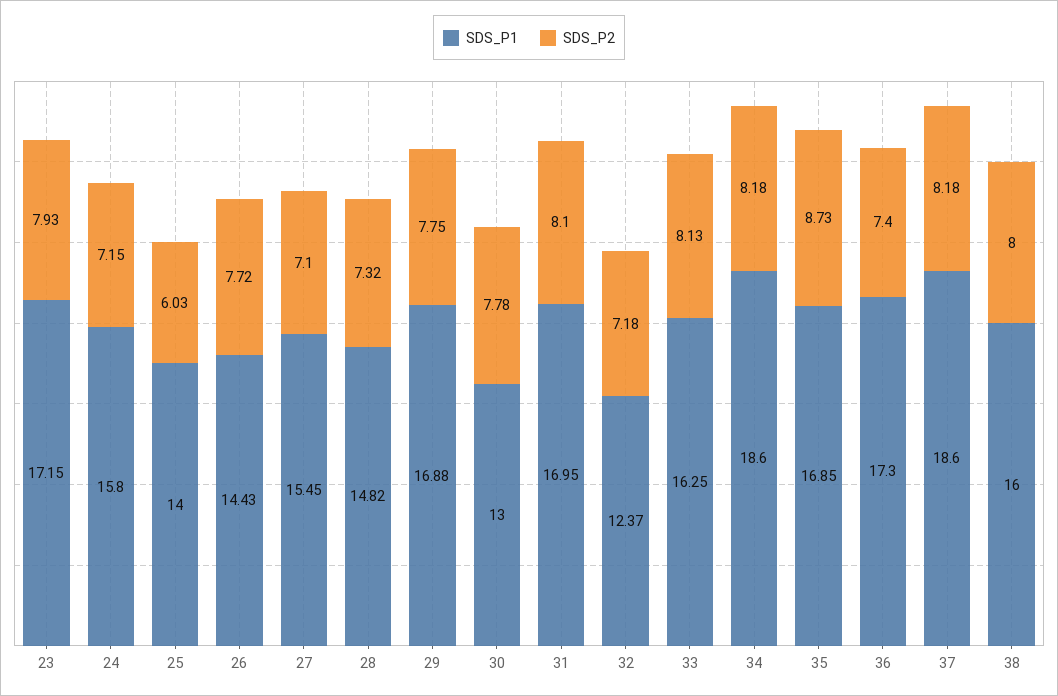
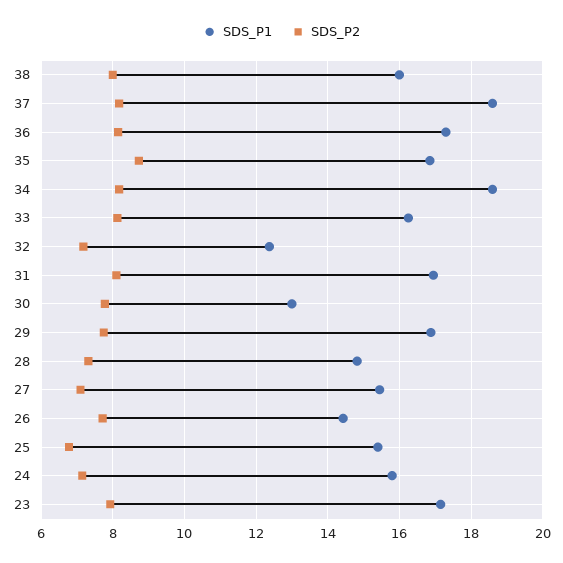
SDS_P1, 25: 14 -> 15.4
SDS_P2, 25: 6.03 -> 6.8
SDS_P2, 36: 7.4 -> 8.2

